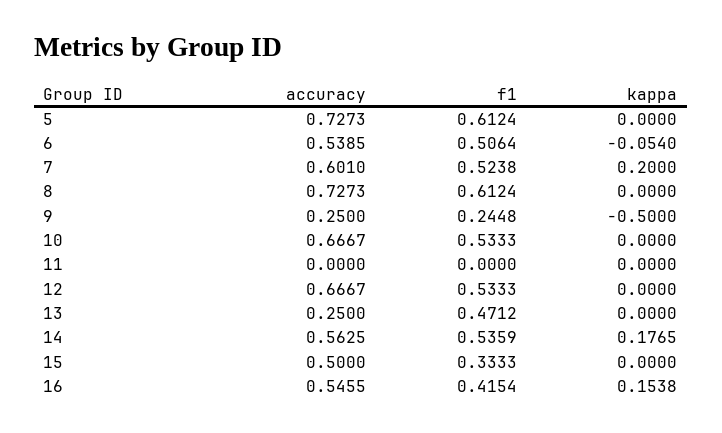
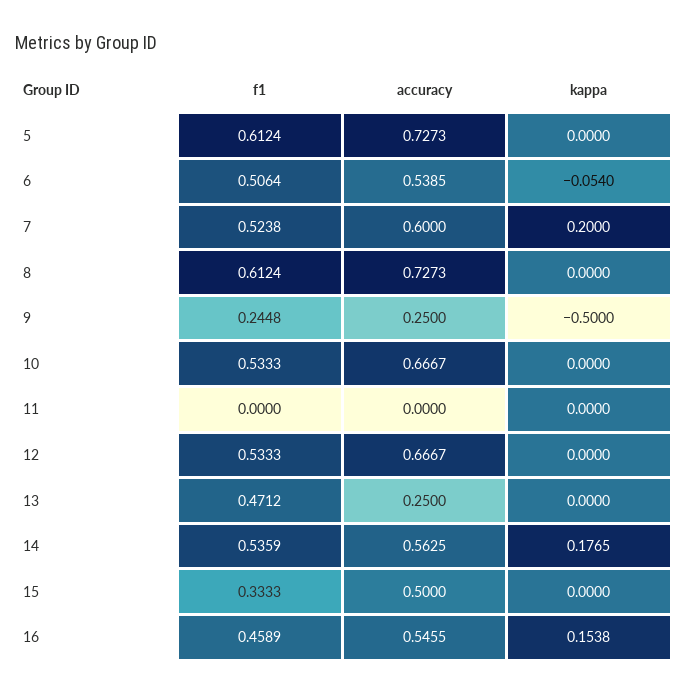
accuracy, 7: 0.601 -> 0.6
f1, 16: 0.4154 -> 0.4589

